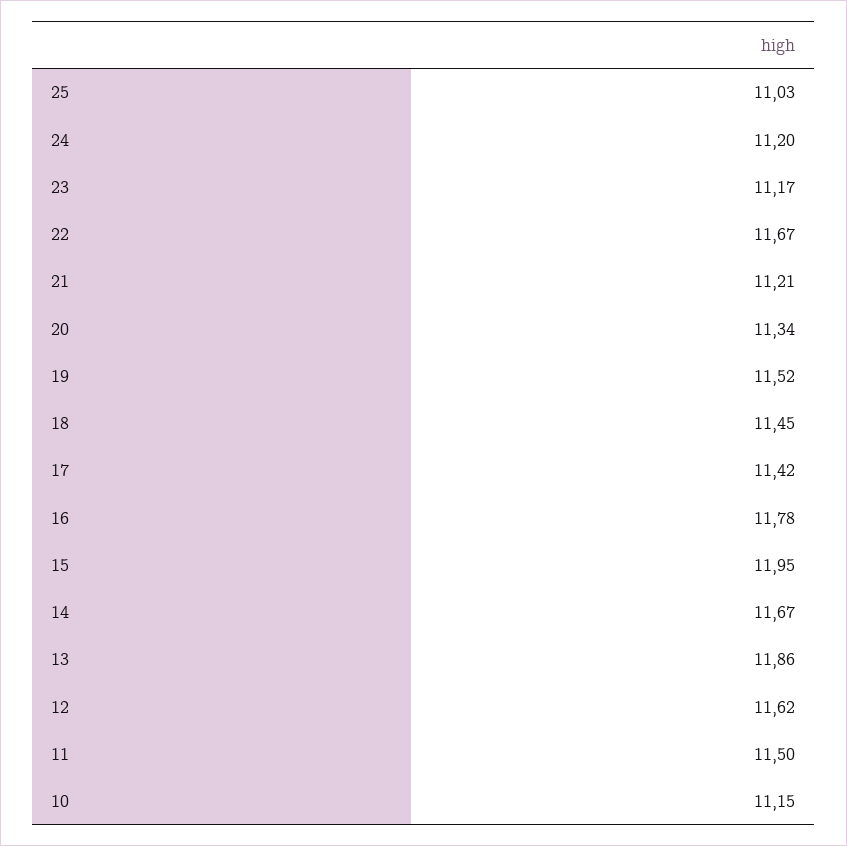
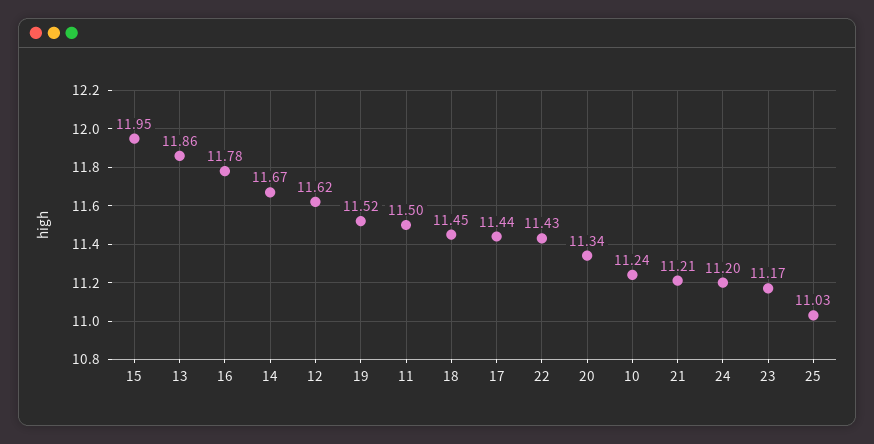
22: 11.67 -> 11.43
17: 11.42 -> 11.44
10: 11.15 -> 11.24

